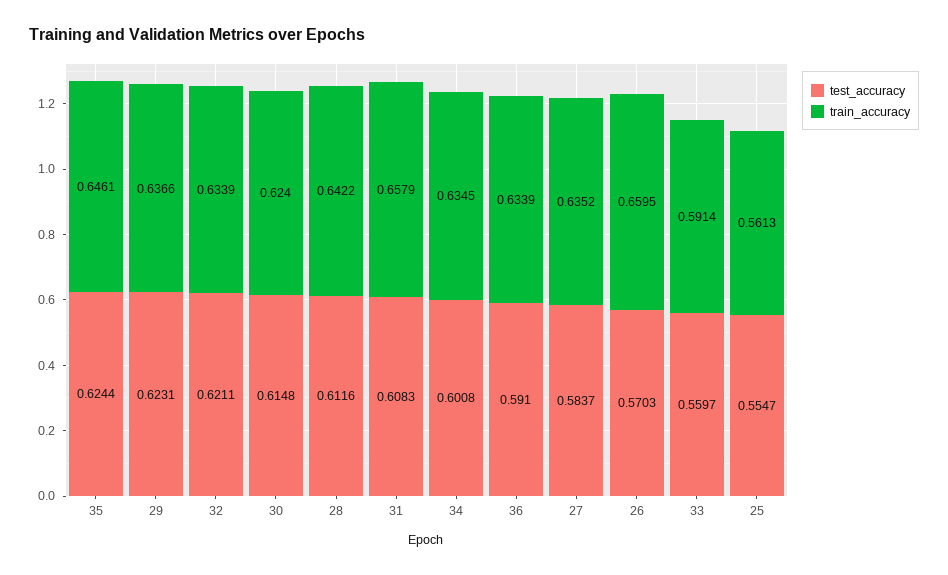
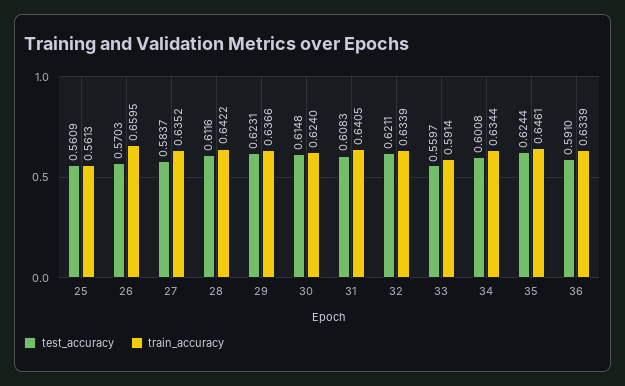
train_accuracy, 31: 0.6579 -> 0.6405
train_accuracy, 34: 0.6345 -> 0.6344
test_accuracy, 25: 0.5547 -> 0.5609

